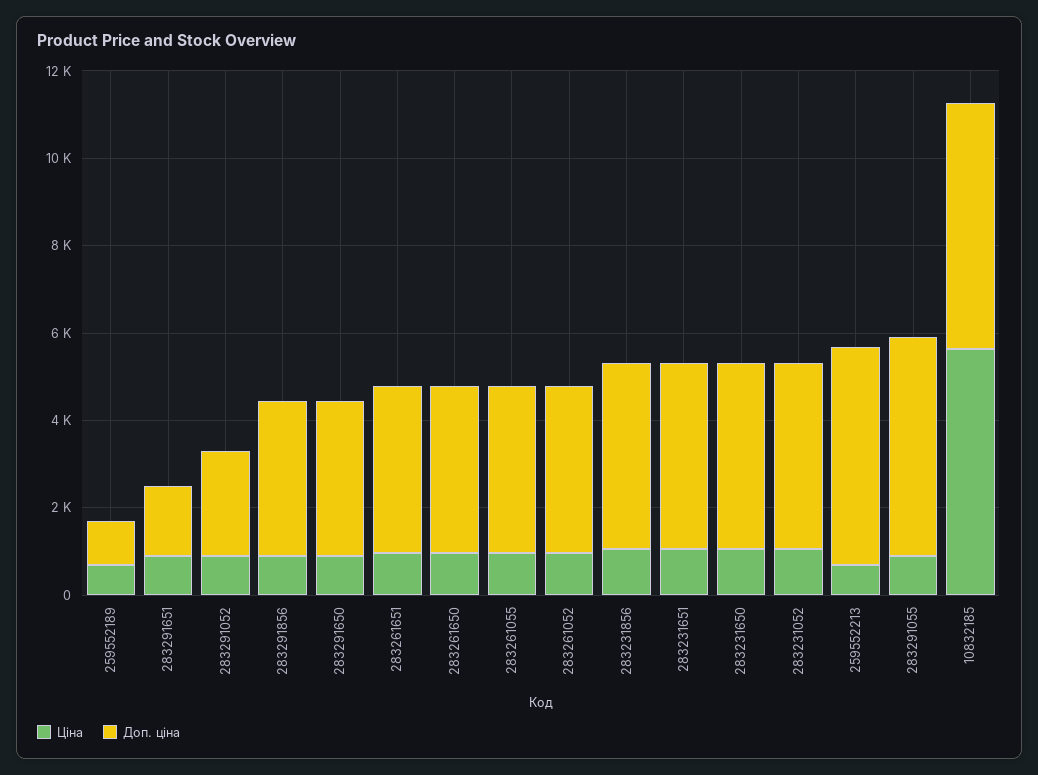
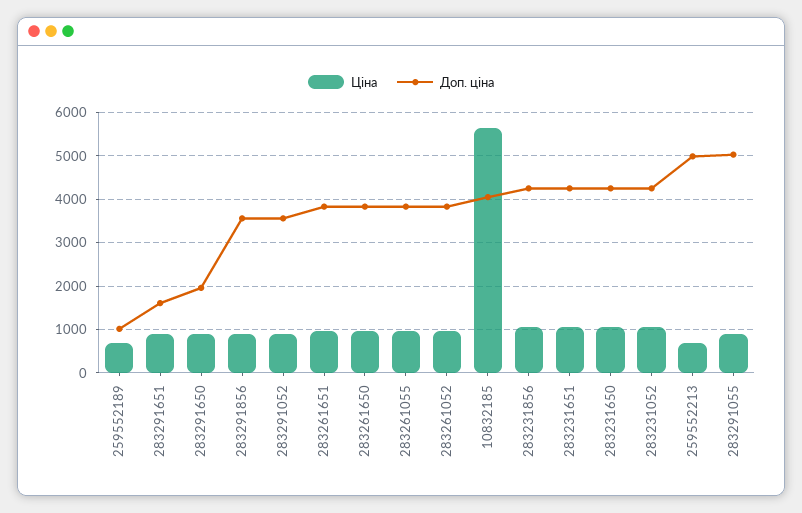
Доп. ціна, 283291052: 2500 -> 3600
Доп. ціна, 283291650: 3500 -> 2000
Доп. ціна, 10832185: 5500 -> 4000

